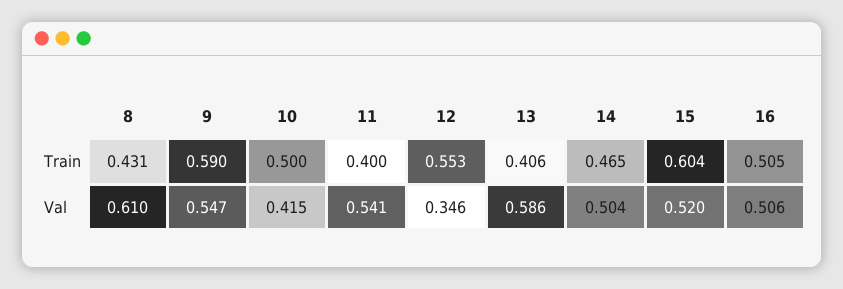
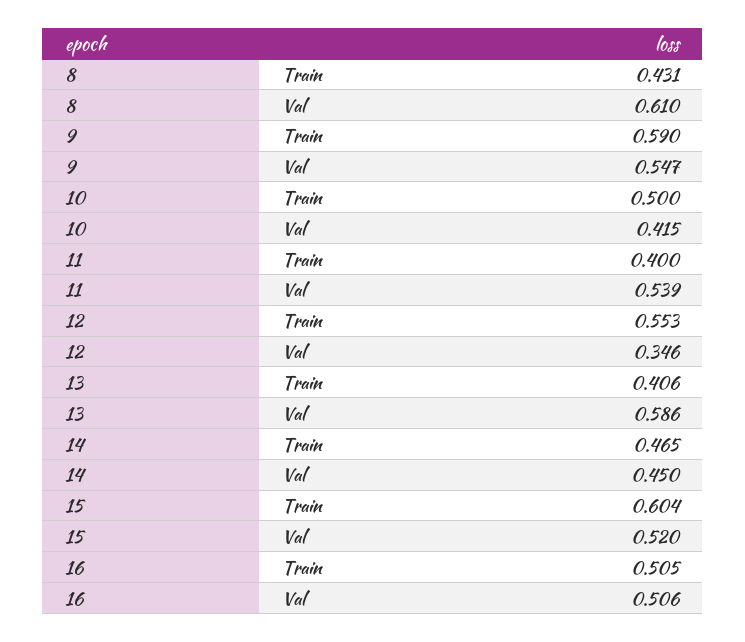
11, Val: 0.541 -> 0.539
14, Val: 0.504 -> 0.45

